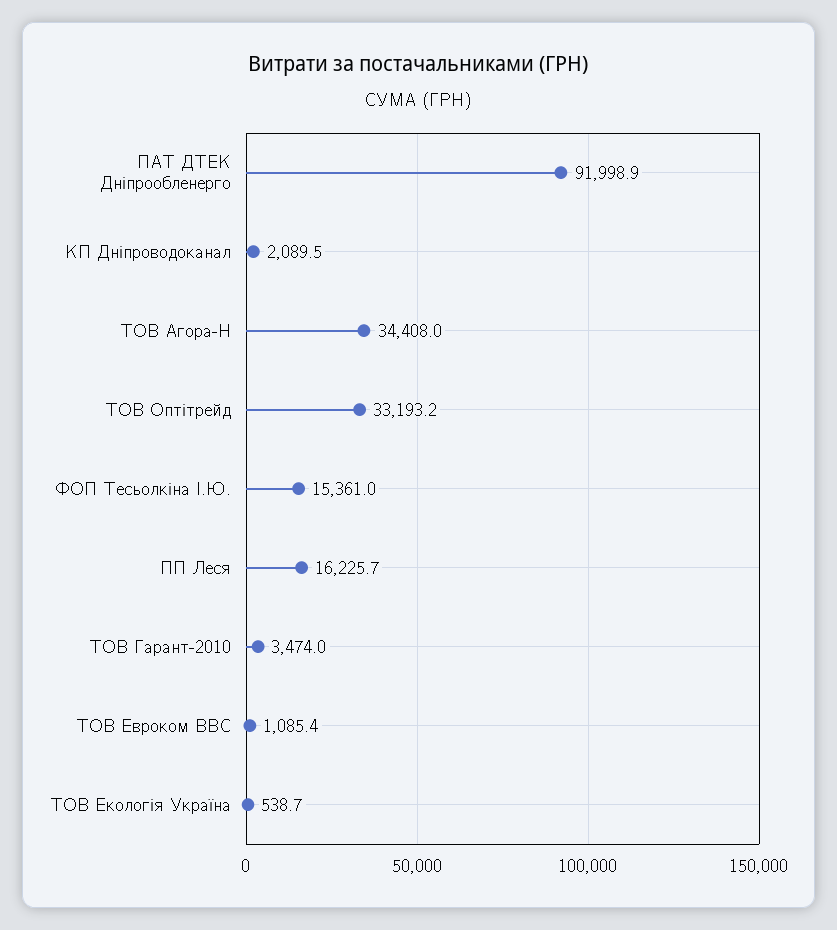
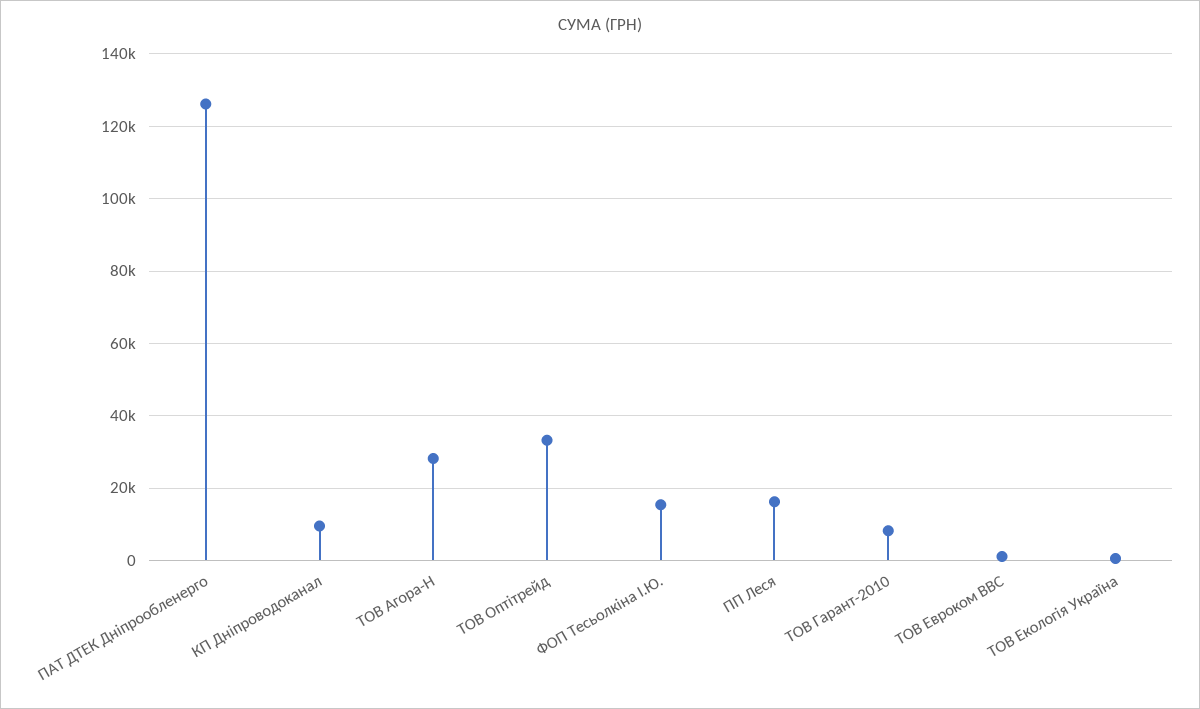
ПАТ ДТЕК Дніпрообленерго: 91998.9 -> 126000
КП Дніпроводоканал: 2089.5 -> 10000
ТОВ Агора-Н: 34408 -> 28000
ТОВ Гарант-2010: 3474 -> 8000

